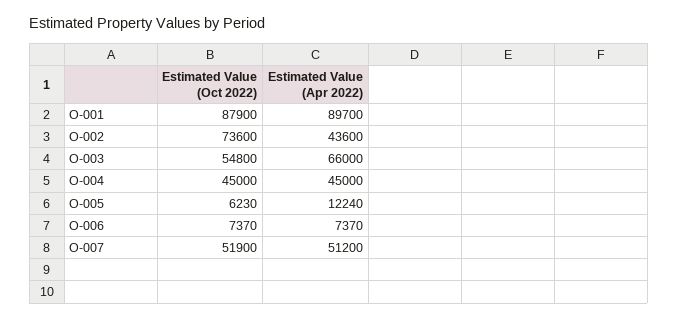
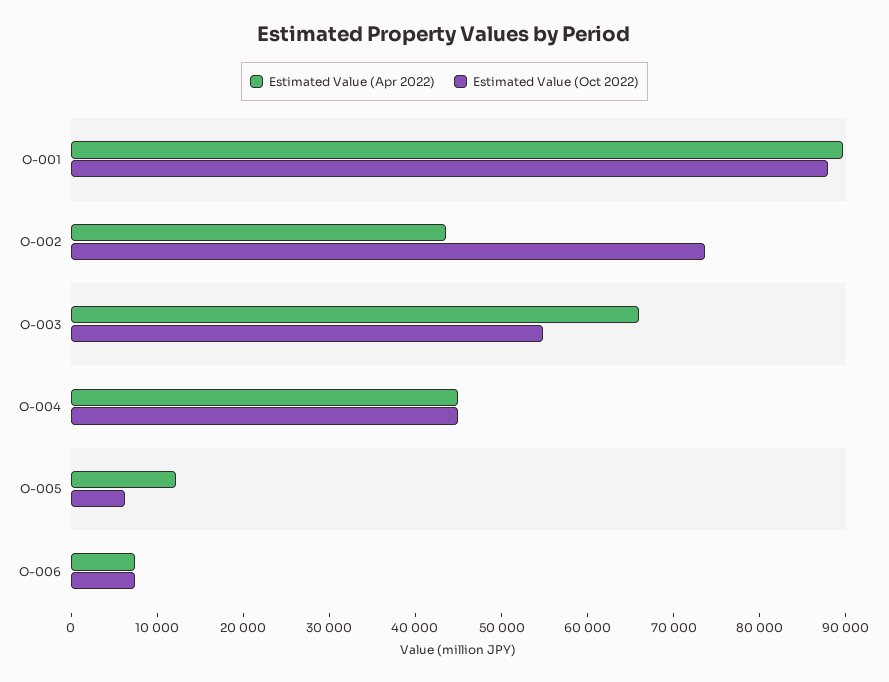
Estimated Value (Oct 2022), O-007: 51900 -> none
Estimated Value (Apr 2022), O-007: 51200 -> none

